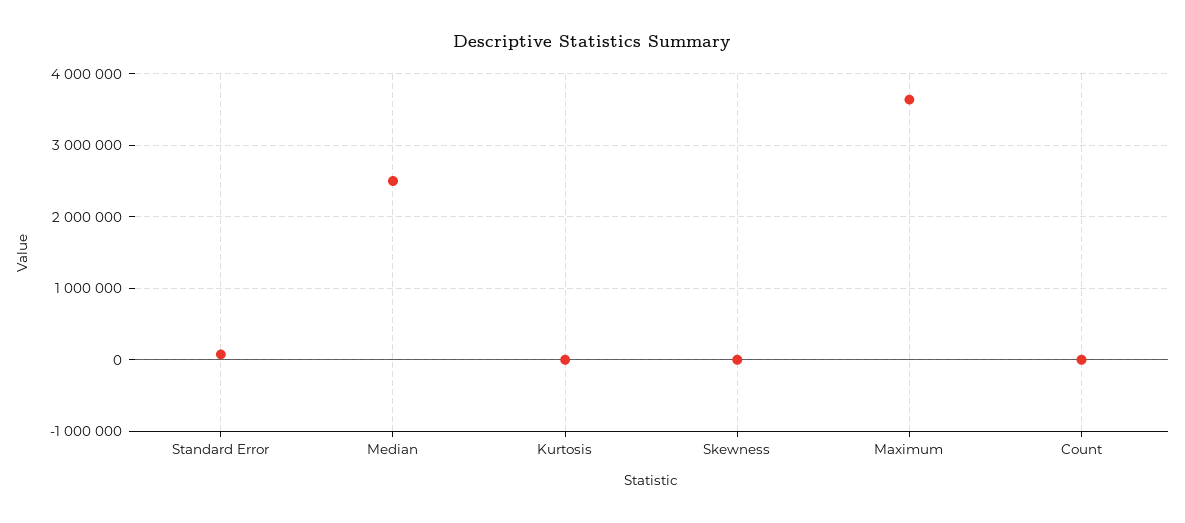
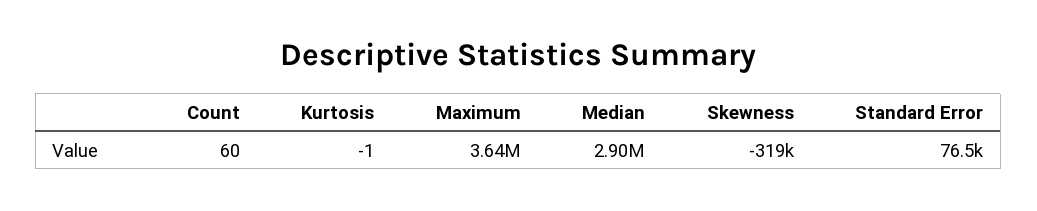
Median: 2500000 -> 2900000
Skewness: 0 -> -319000

